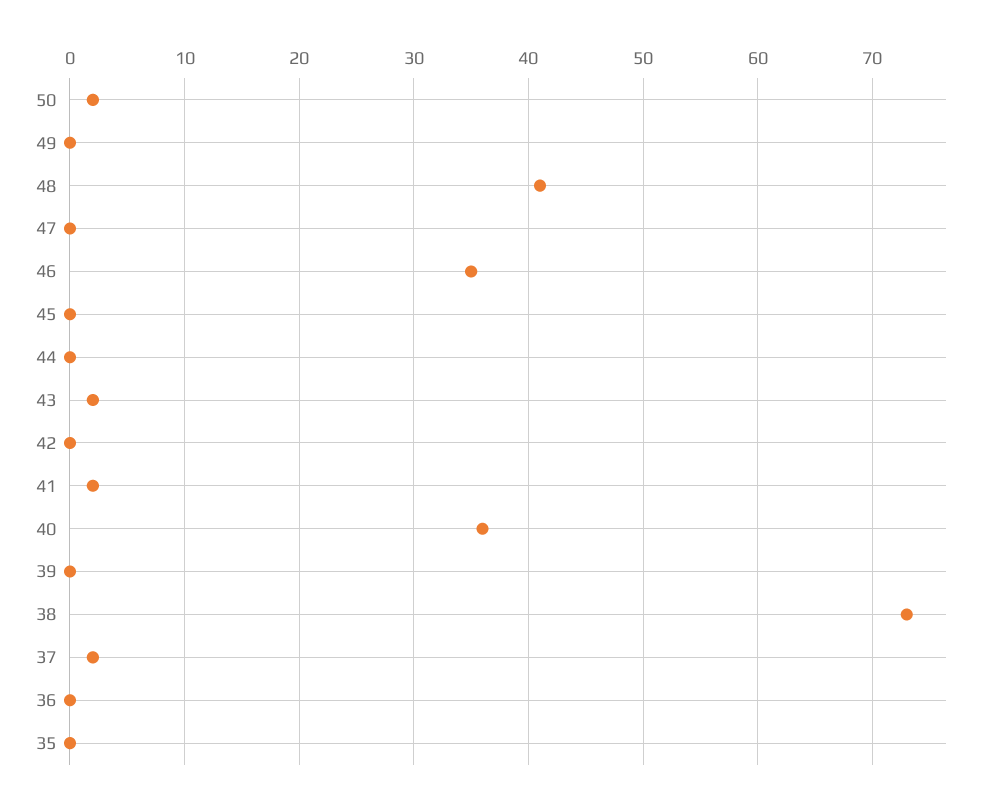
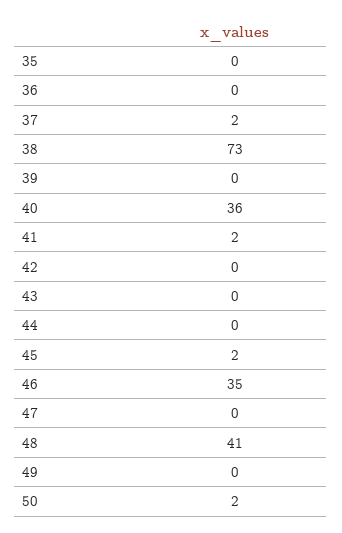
45: 0 -> 2
43: 2 -> 0

